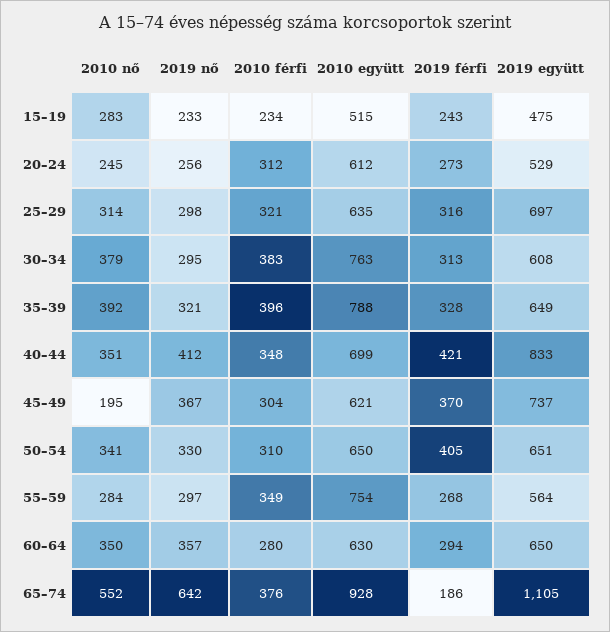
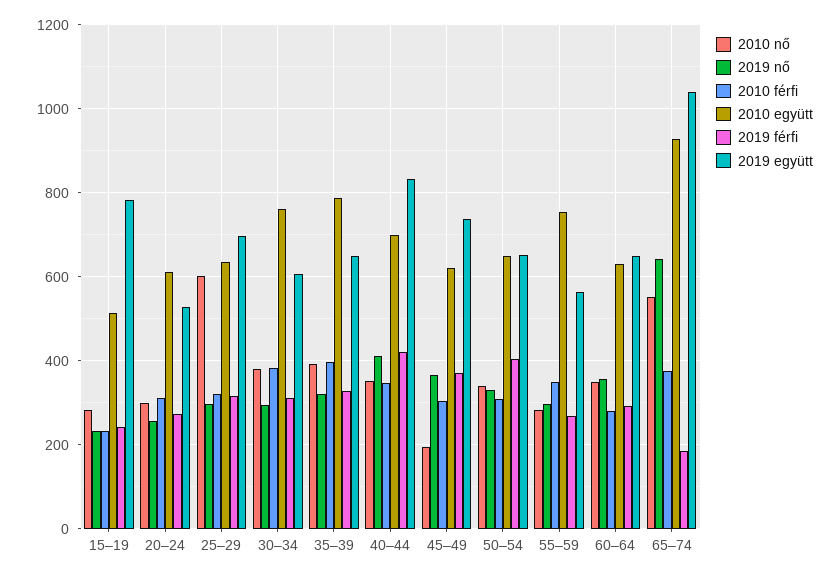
2019 együtt, 15–19: 475 -> 780
2010 nő, 20–24: 245 -> 300
2010 nő, 25–29: 314 -> 600
2019 együtt, 65–74: 1105 -> 1040

